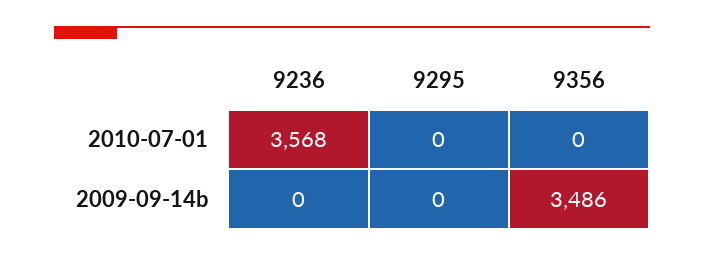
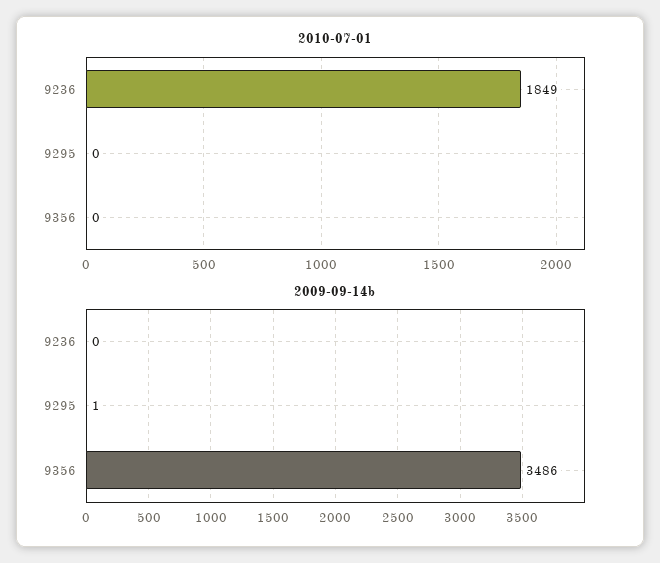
2010-07-01, 9236: 3568 -> 1849
2009-09-14b, 9295: 0 -> 1

